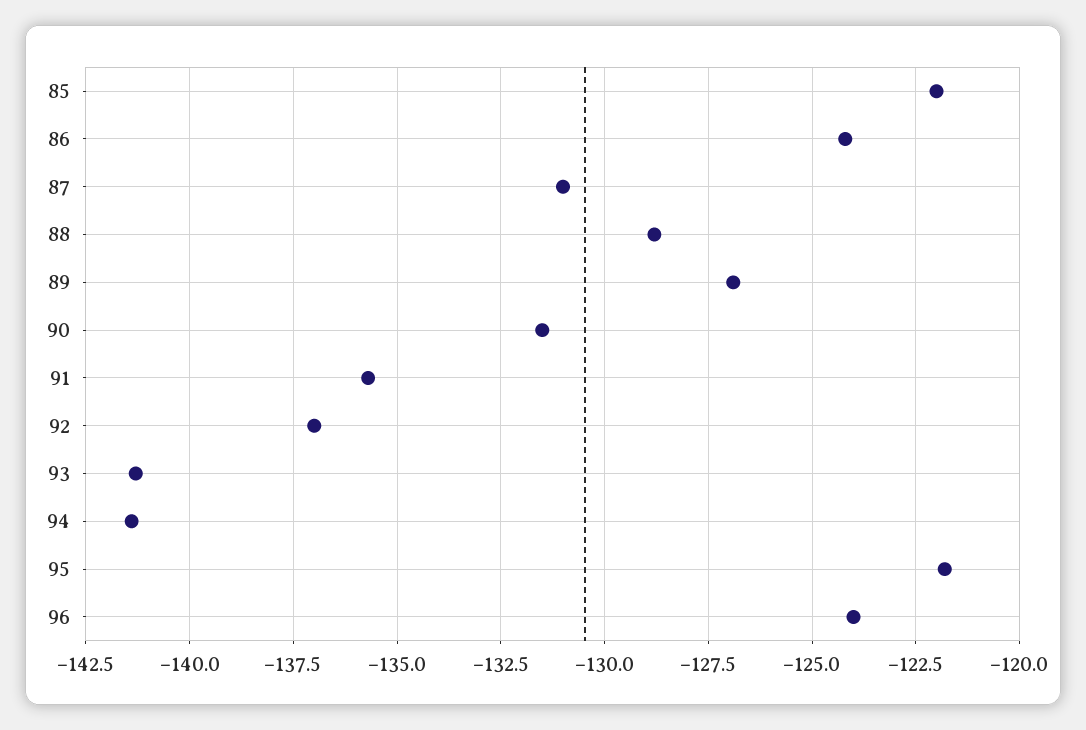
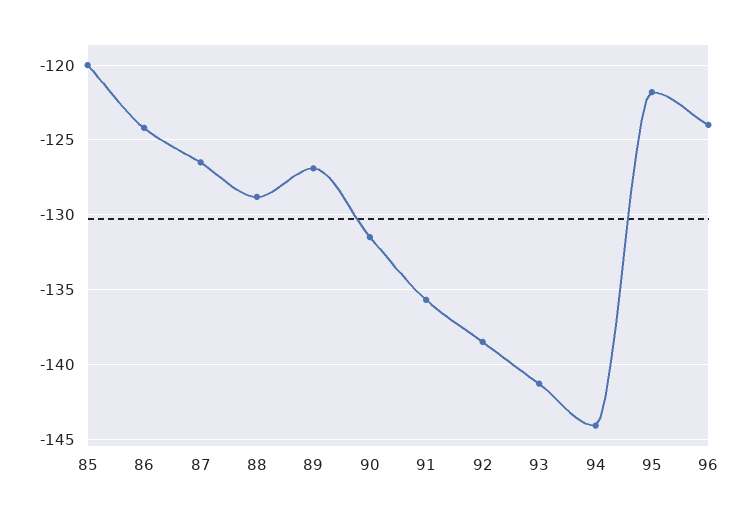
85: -122 -> -120
87: -131 -> -126.5
92: -137 -> -138.5
94: -141.5 -> -144

